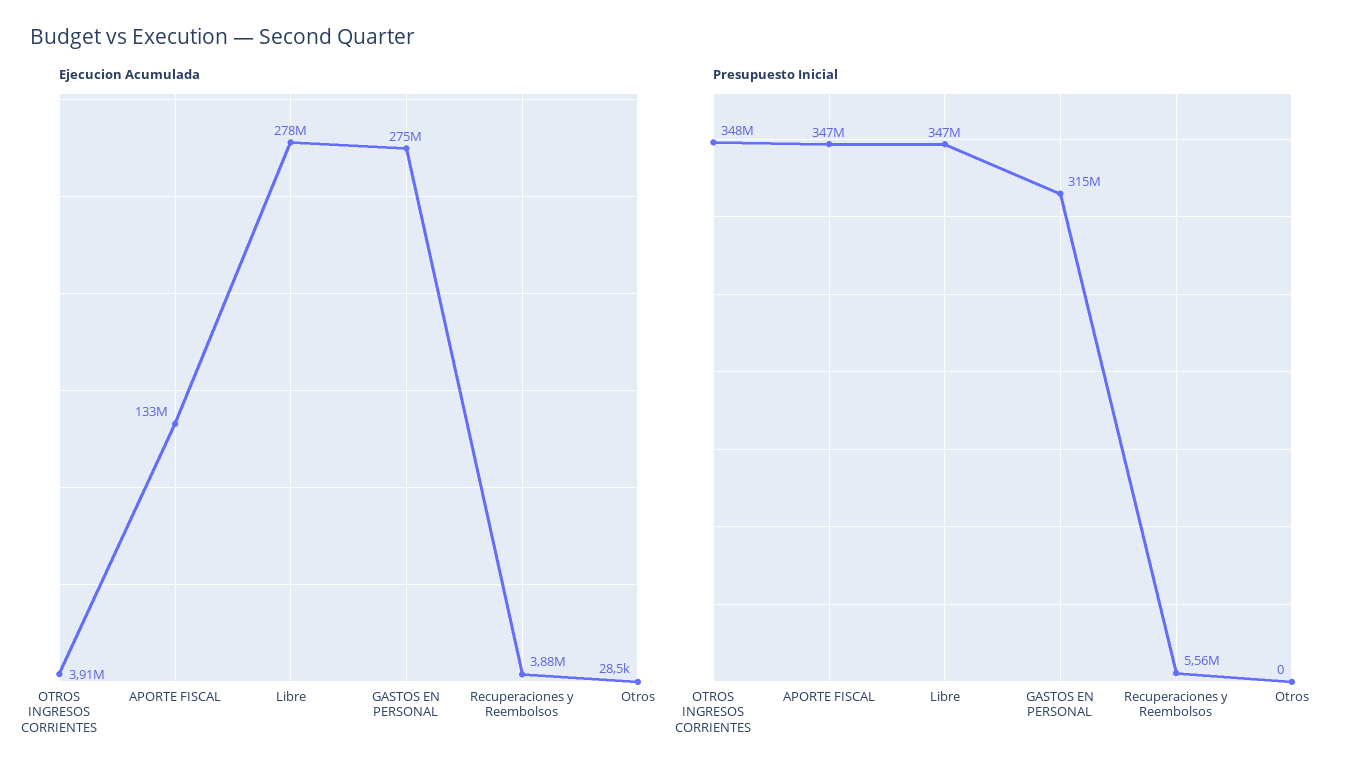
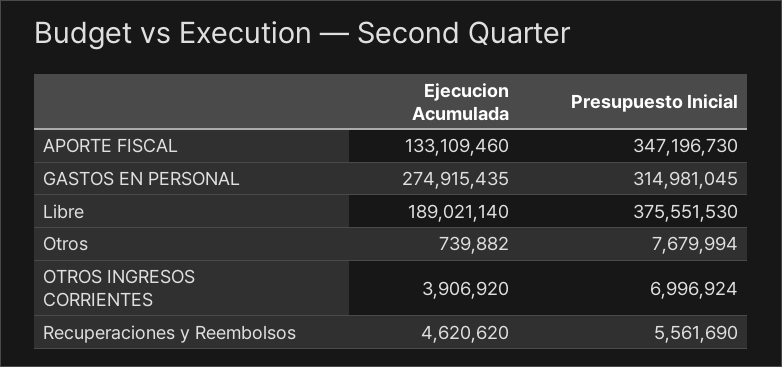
Ejecucion Acumulada, Libre: 278000000 -> 189021140
Ejecucion Acumulada, Recuperaciones y Reembolsos: 3880000 -> 4620620
Ejecucion Acumulada, Otros: 28500 -> 739882
Presupuesto Inicial, OTROS INGRESOS CORRIENTES: 348000000 -> 6996924
Presupuesto Inicial, Libre: 347000000 -> 375551530
Presupuesto Inicial, Otros: 0 -> 7679994

